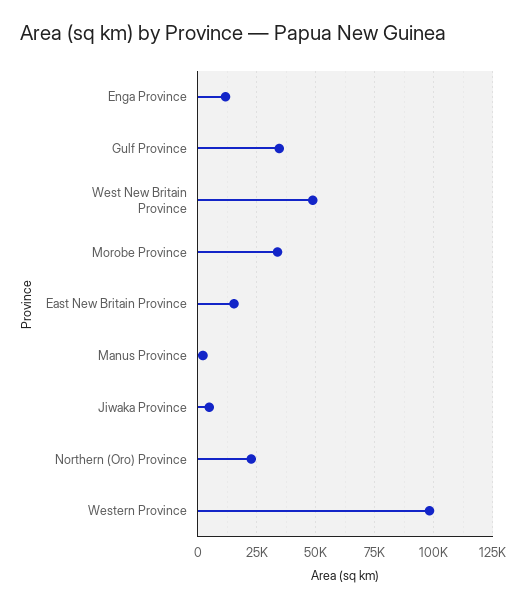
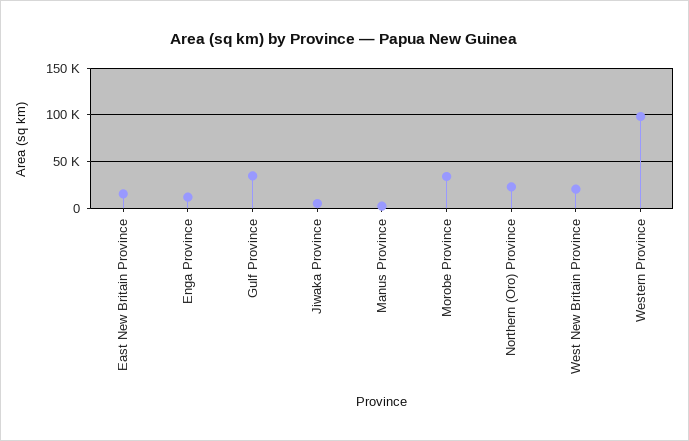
West New Britain Province: 50000 -> 20000

